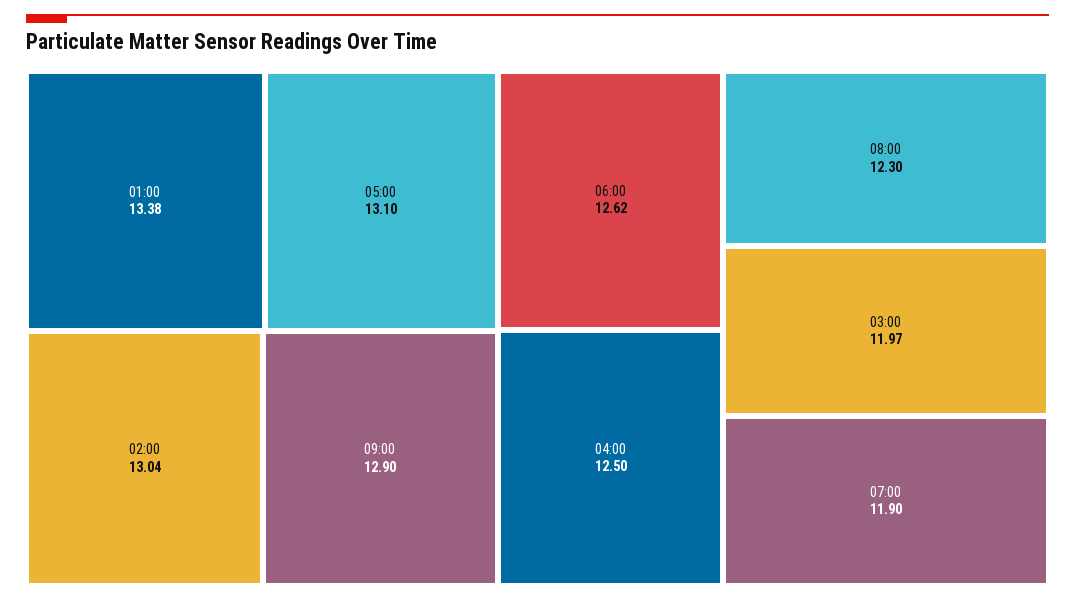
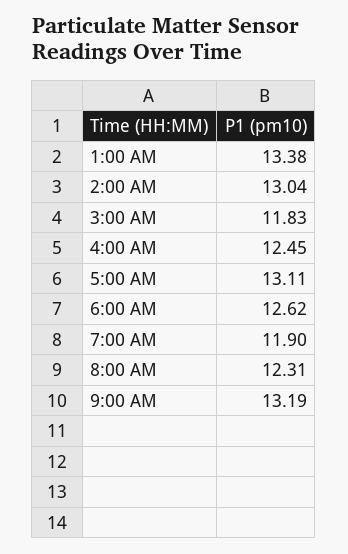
05:00: 13.1 -> 13.11
09:00: 12.9 -> 13.19
04:00: 12.5 -> 12.45
08:00: 12.3 -> 12.31
03:00: 11.97 -> 11.83

